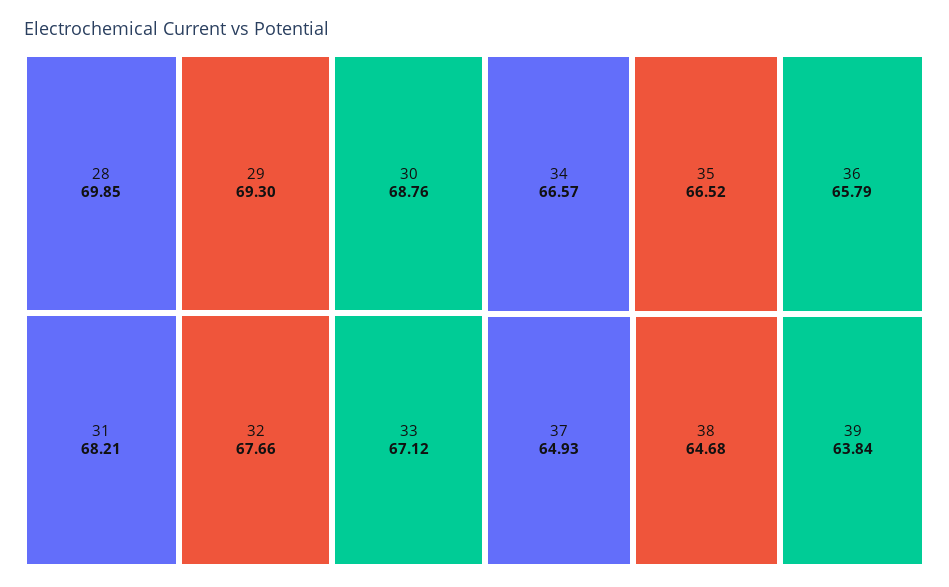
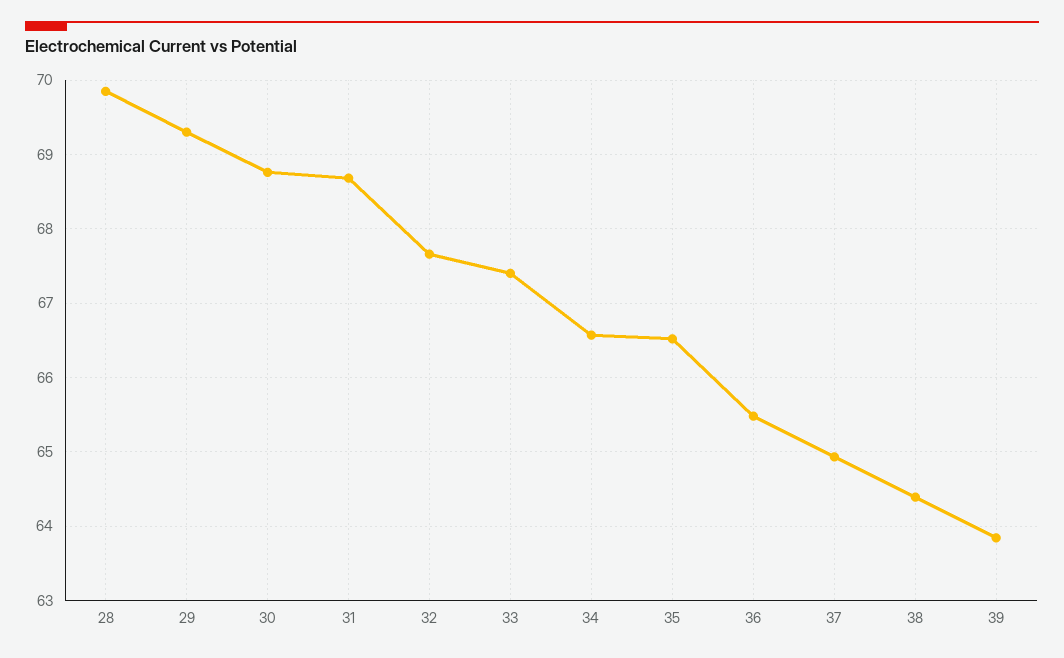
31: 68.21 -> 68.7
33: 67.12 -> 67.4
36: 65.79 -> 65.5
38: 64.68 -> 64.4

